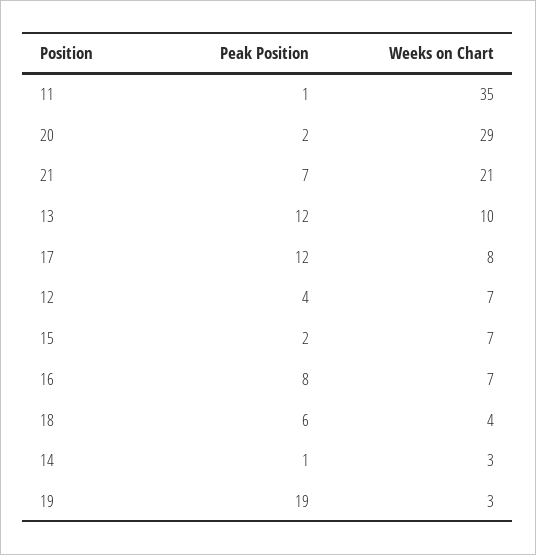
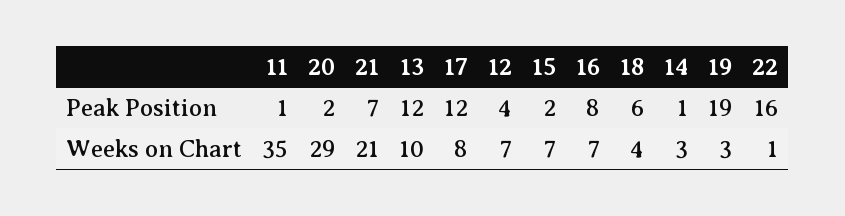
Peak Position, 22: none -> 16
Weeks on Chart, 22: none -> 1

